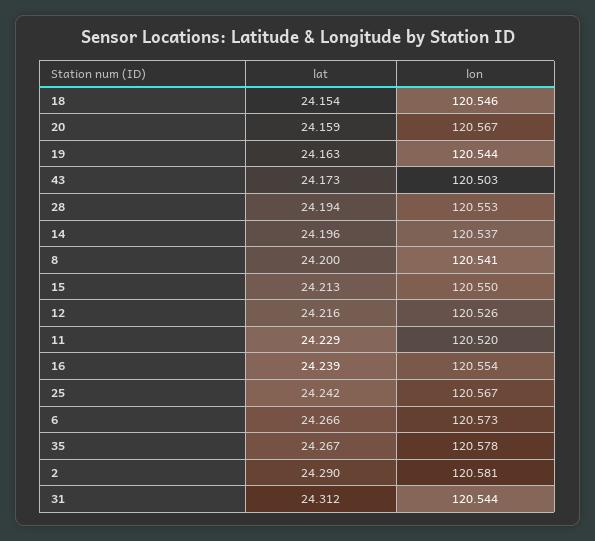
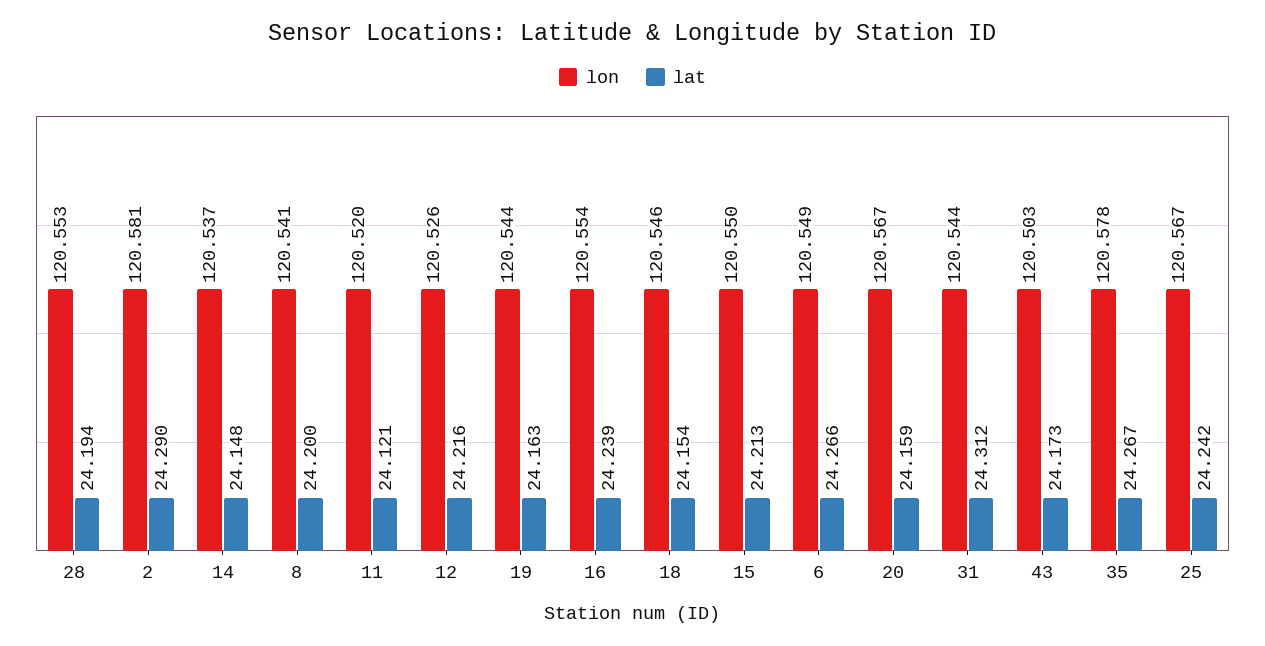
lat, 14: 24.196 -> 24.148
lat, 11: 24.229 -> 24.121
lon, 6: 120.573 -> 120.549

